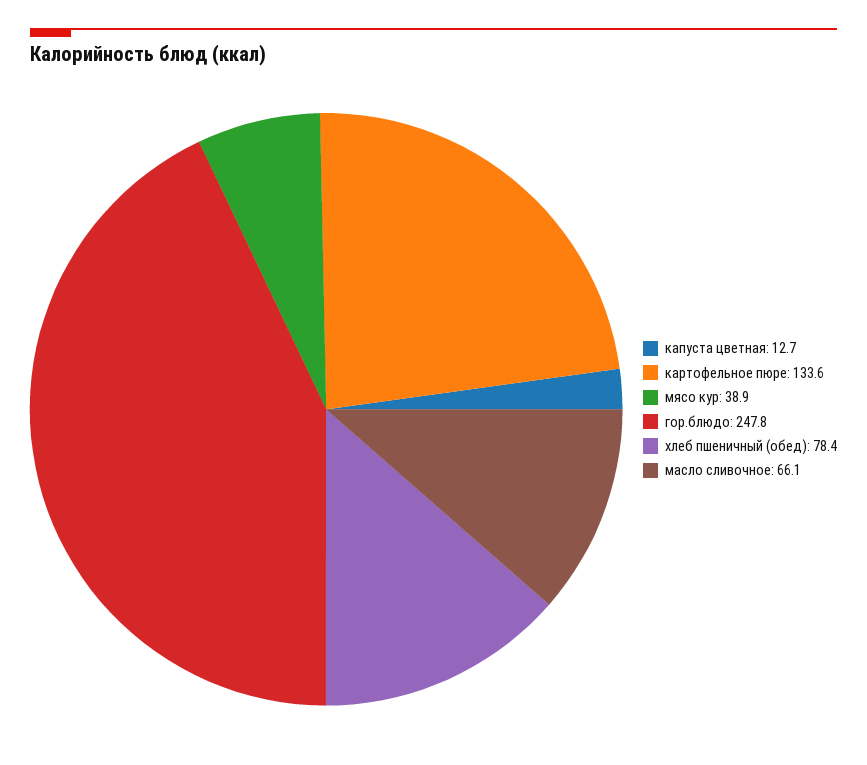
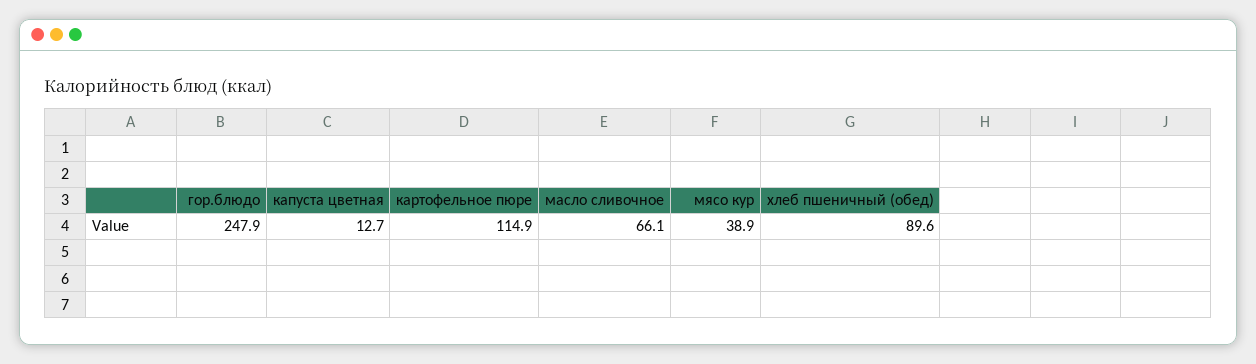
картофельное пюре: 133.6 -> 114.9
гор.блюдо: 247.8 -> 247.9
хлеб пшеничный (обед): 78.4 -> 89.6

